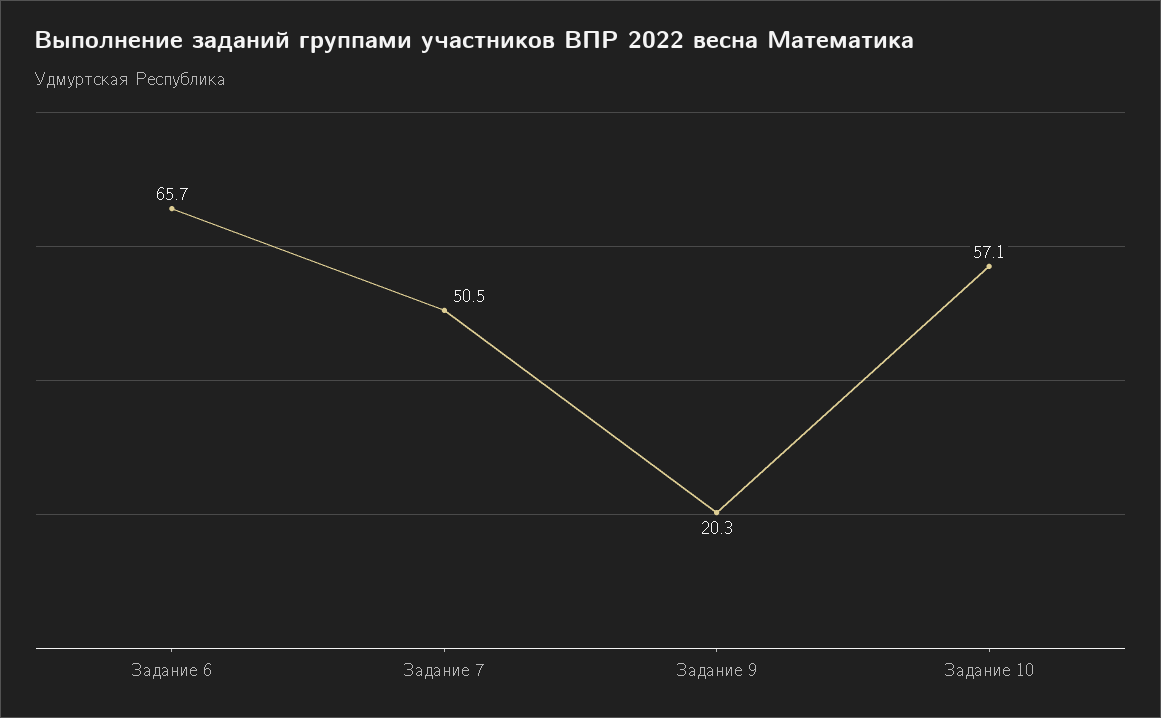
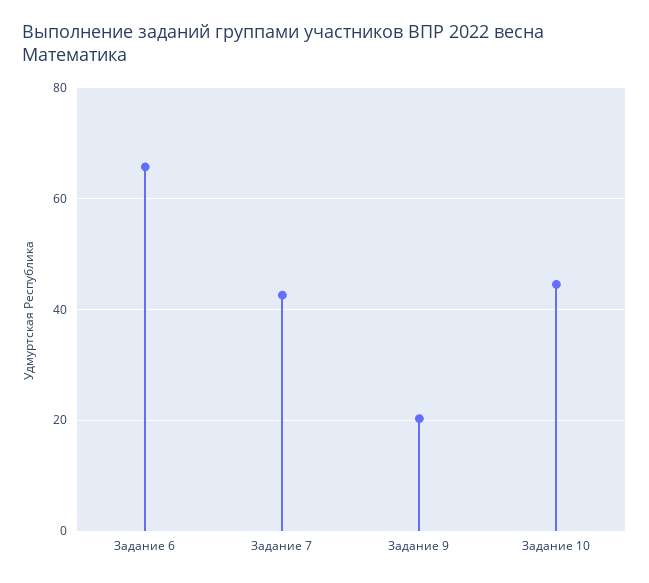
Задание 7: 50.5 -> 42
Задание 10: 57.1 -> 44

